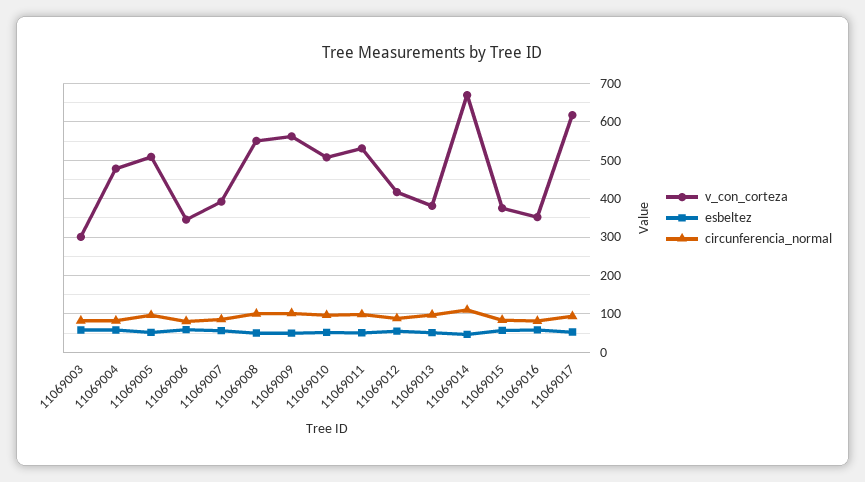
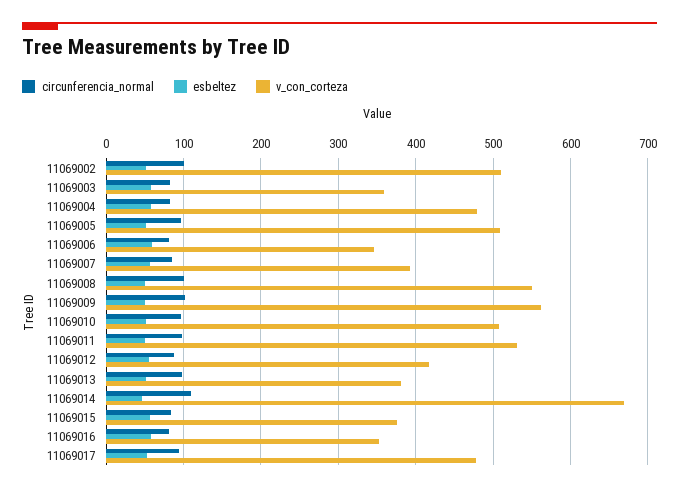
v_con_corteza, 11069003: 300 -> 360
v_con_corteza, 11069017: 620 -> 480
circunferencia_normal, 11069002: none -> 100
esbeltez, 11069002: none -> 50
v_con_corteza, 11069002: none -> 510

